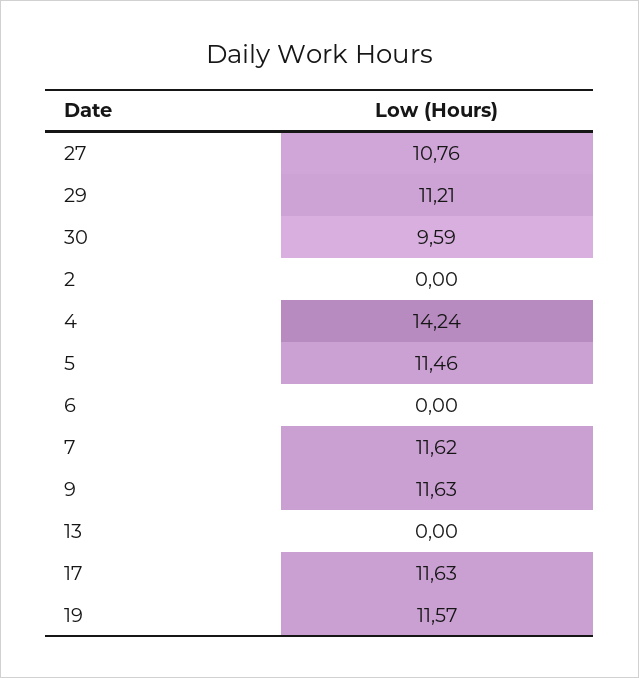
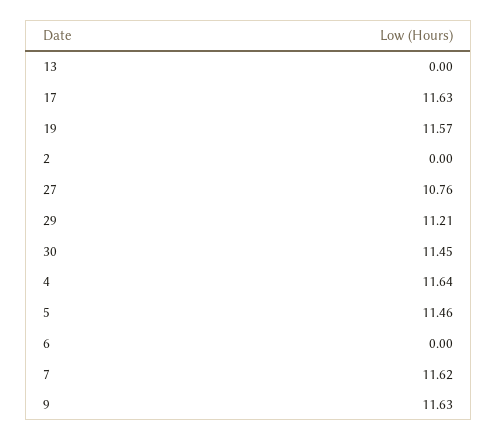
30: 9.59 -> 11.45
4: 14.24 -> 11.64

